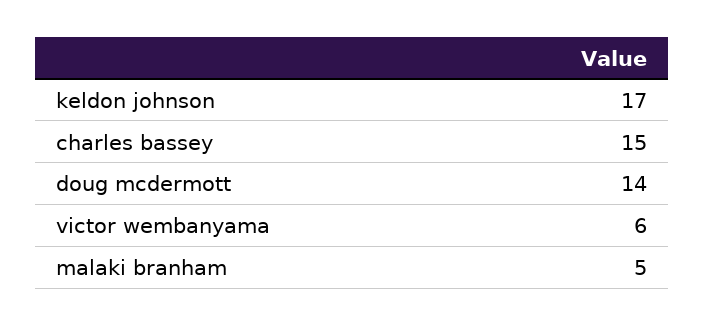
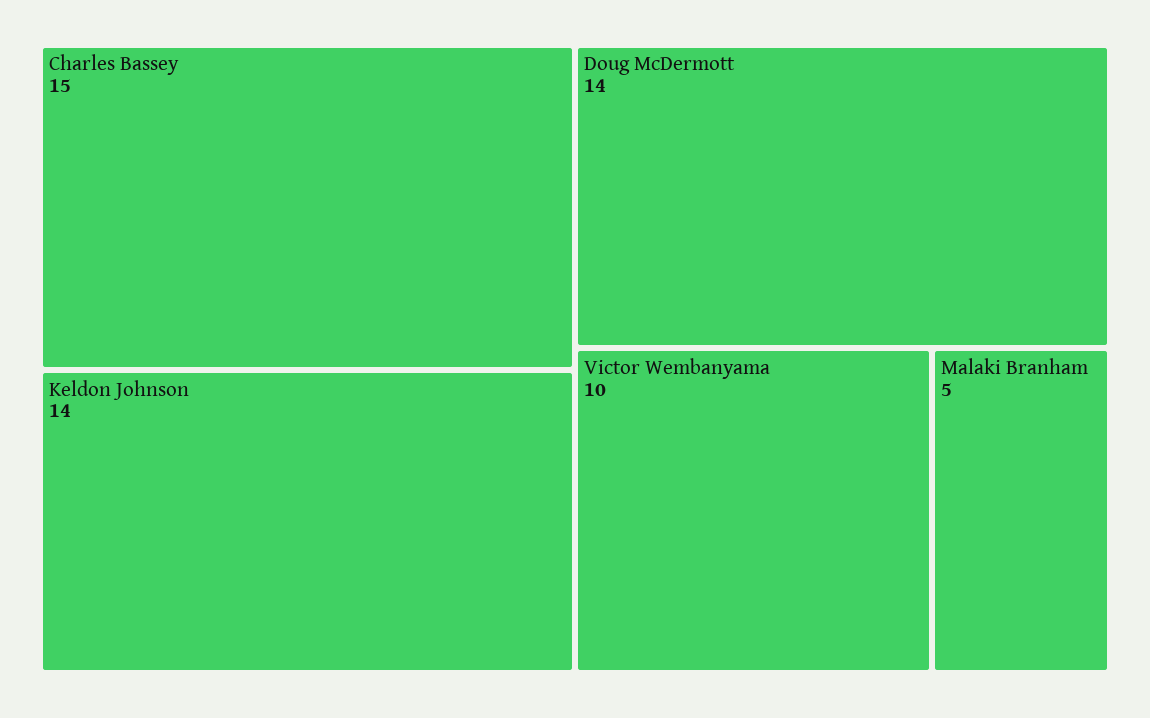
keldon johnson: 17 -> 14
victor wembanyama: 6 -> 10

